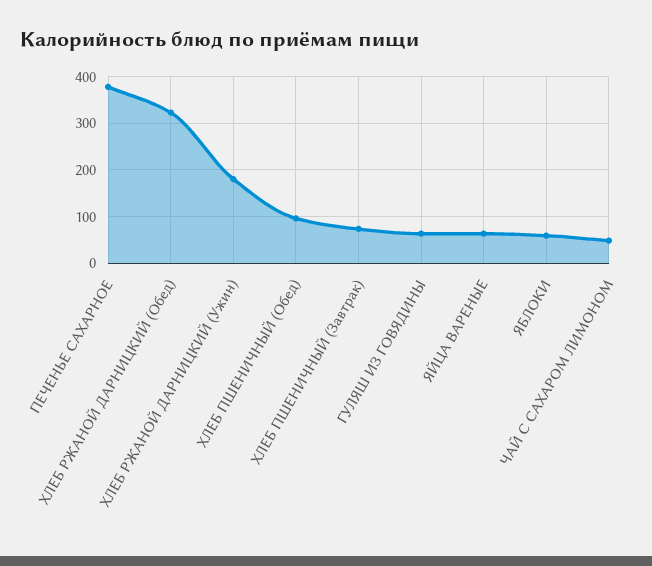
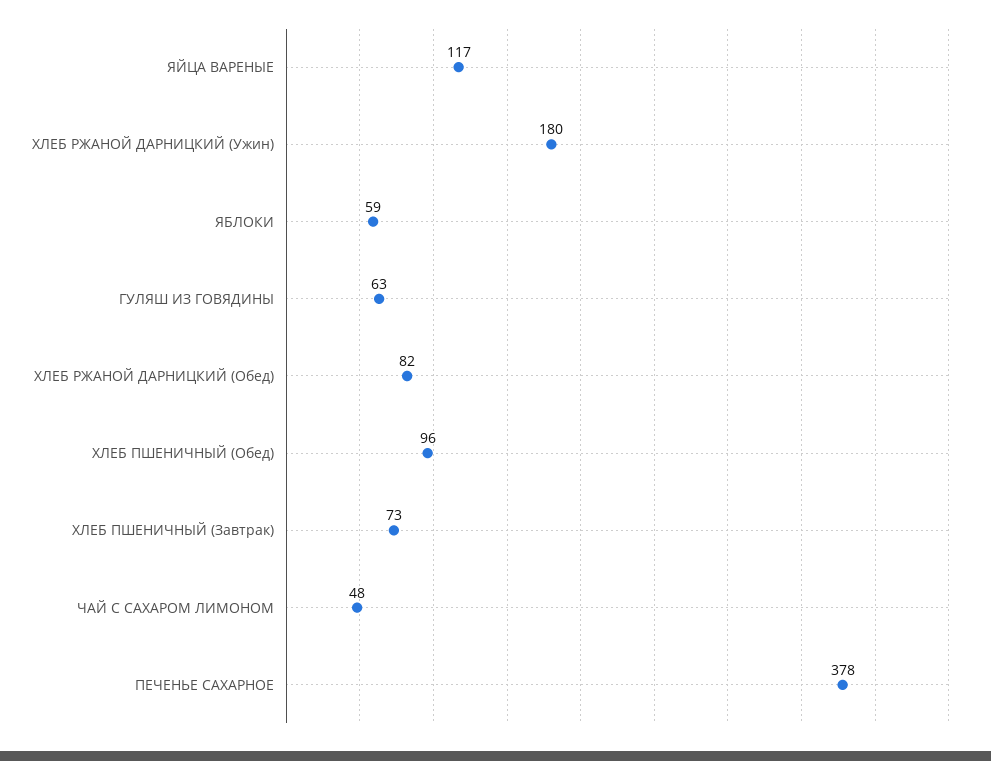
ХЛЕБ РЖАНОЙ ДАРНИЦКИЙ (Обед): 320 -> 82
ЯЙЦА ВАРЕНЫЕ: 60 -> 117

